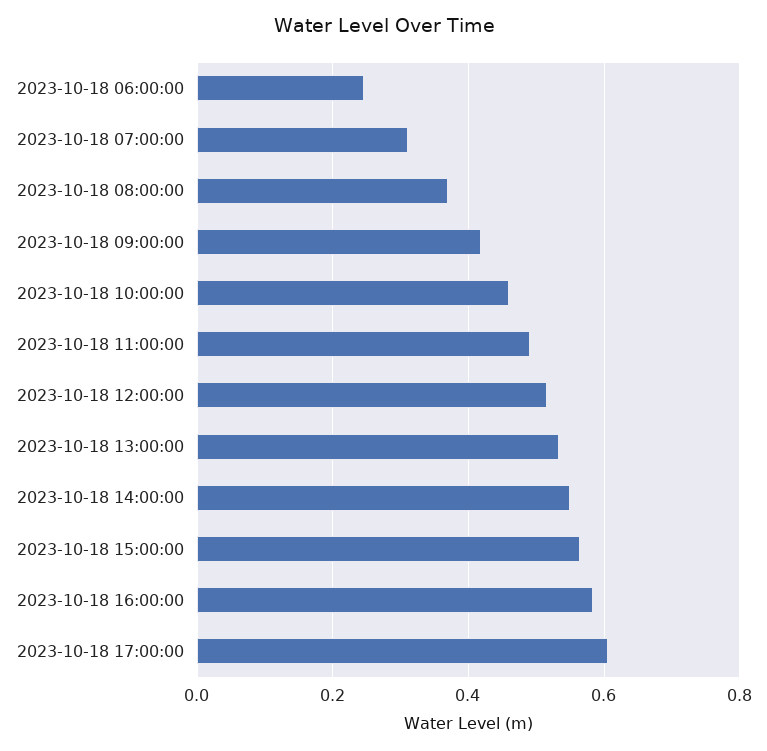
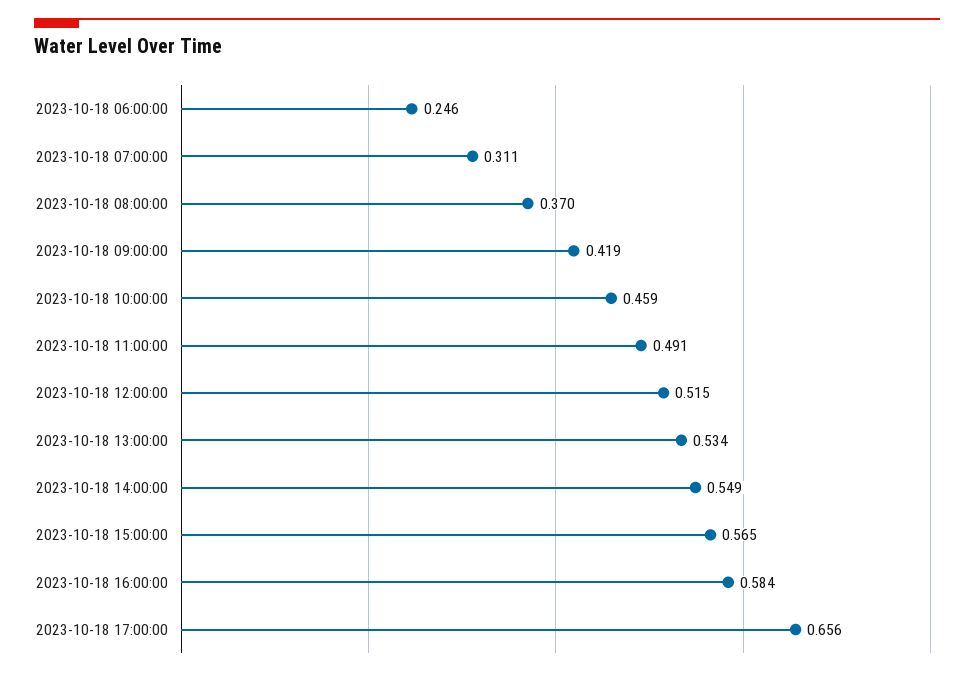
2023-10-18 17:00:00: 0.6 -> 0.656

